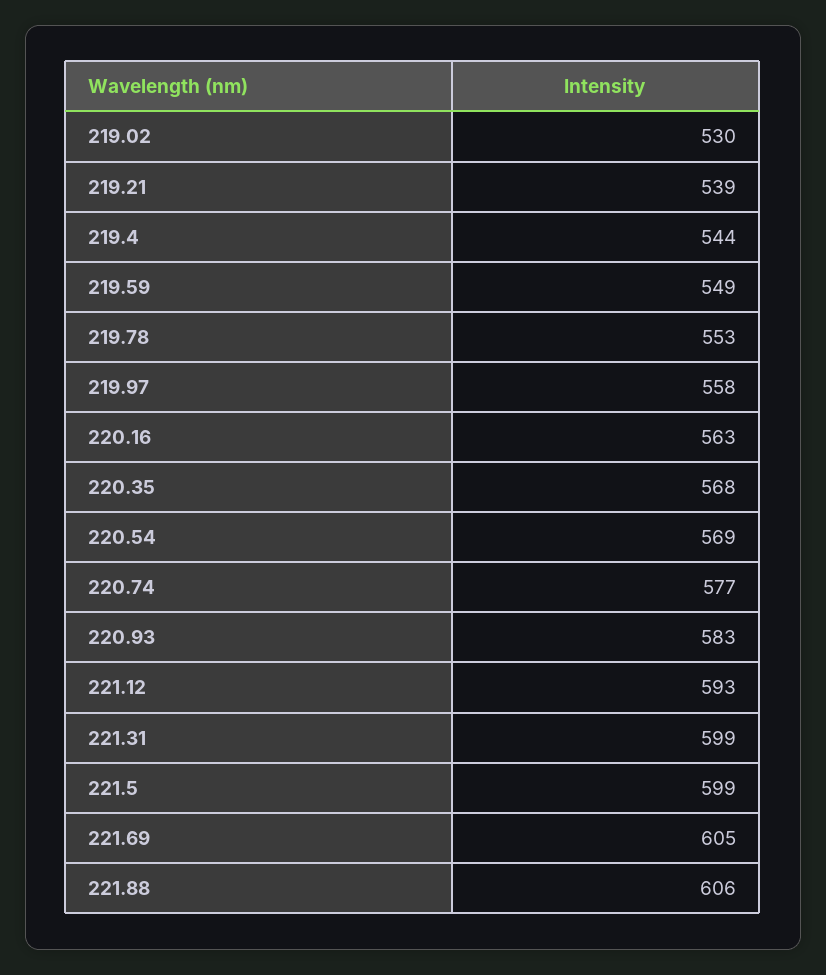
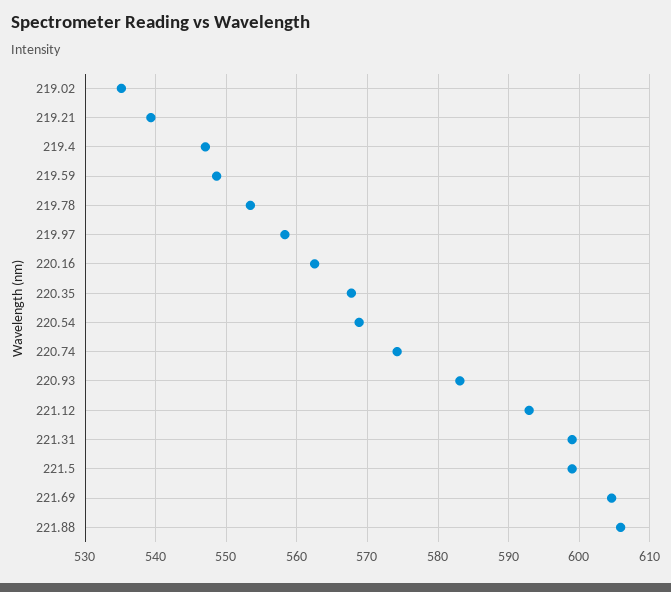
219.02: 530 -> 535
219.4: 544 -> 547
220.74: 577 -> 574

